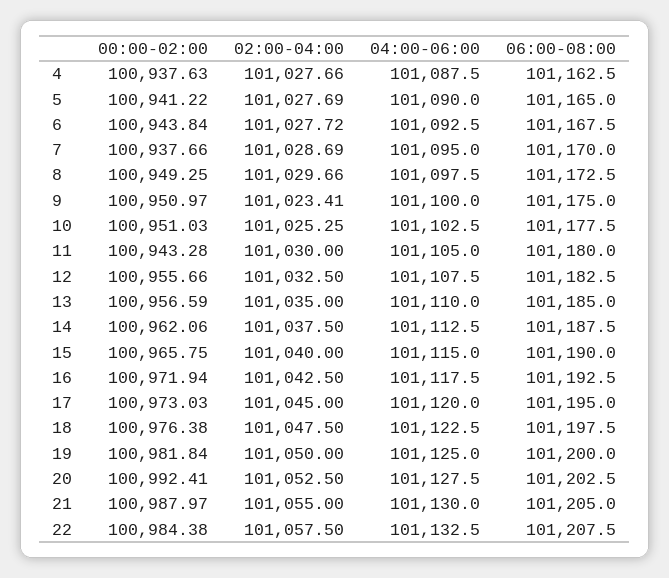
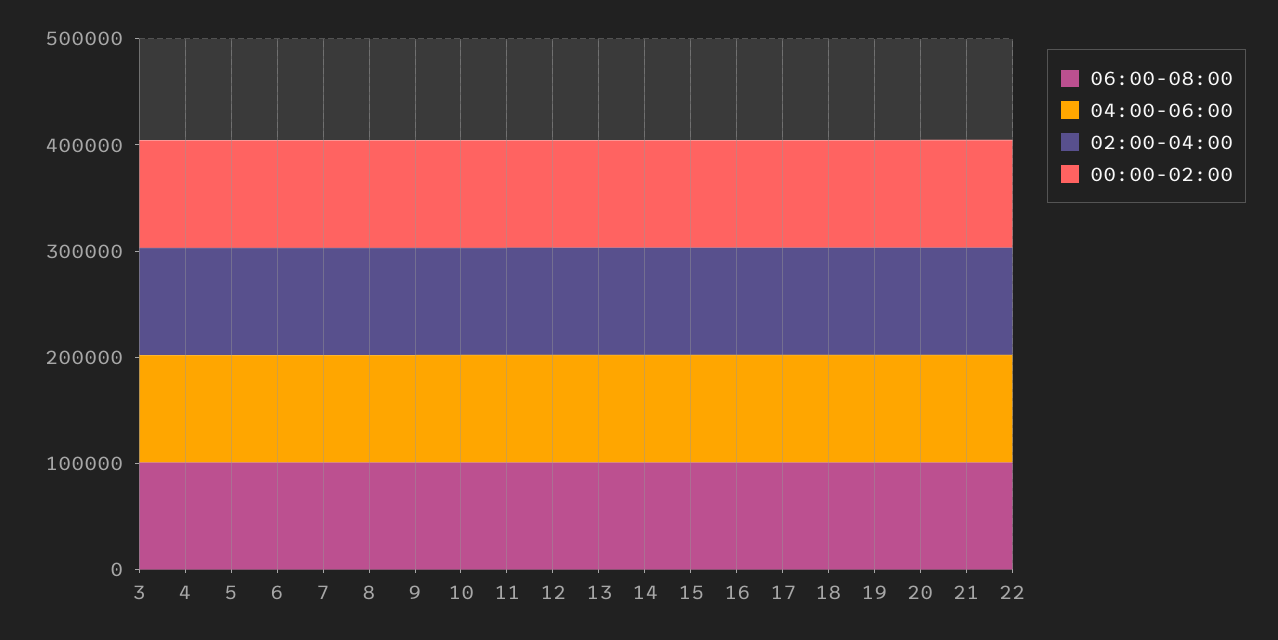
06:00-08:00, 3: none -> 100000
04:00-06:00, 3: none -> 100000
02:00-04:00, 3: none -> 100000
00:00-02:00, 3: none -> 100000

